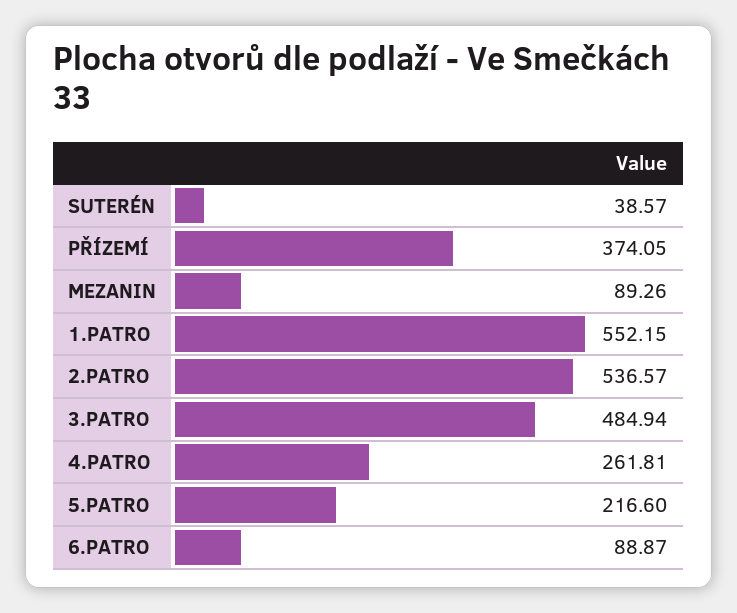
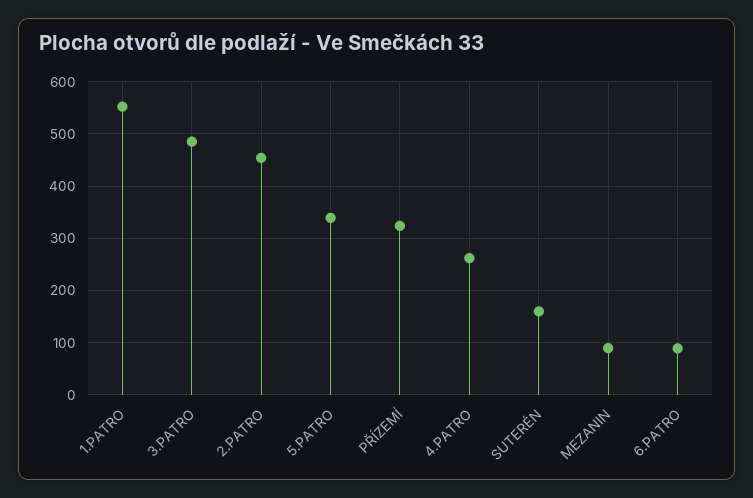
SUTERÉN: 38.57 -> 160
PŘÍZEMÍ: 374.05 -> 320
2.PATRO: 536.57 -> 460
5.PATRO: 216.6 -> 340

